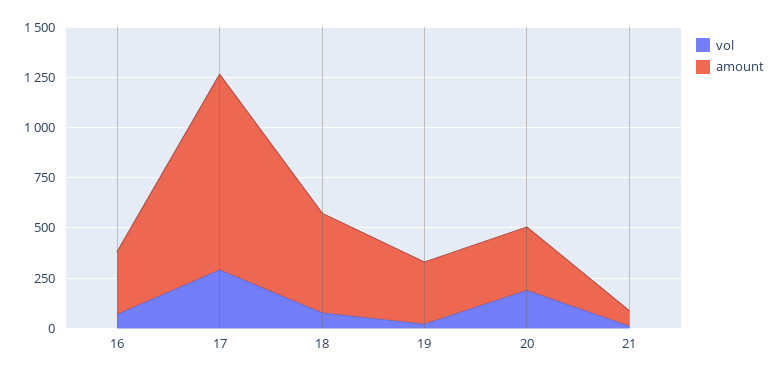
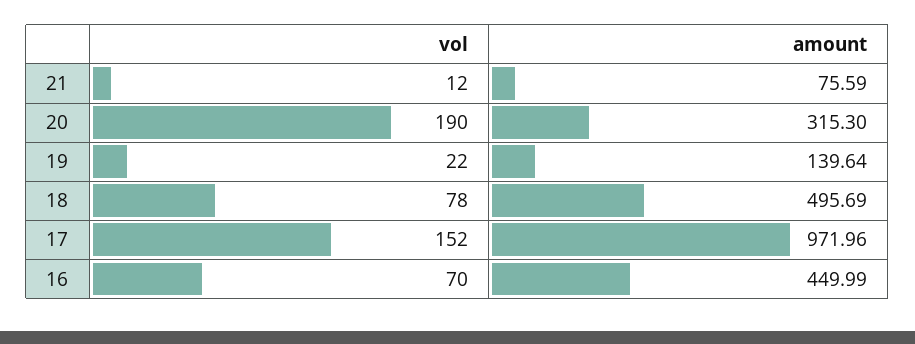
amount, 16: 300 -> 449.99
vol, 17: 300 -> 152
amount, 19: 300 -> 139.64

